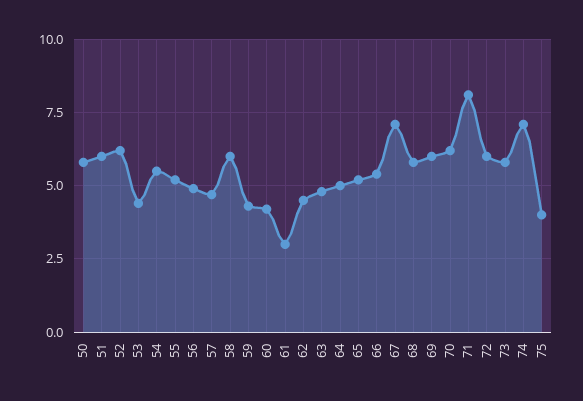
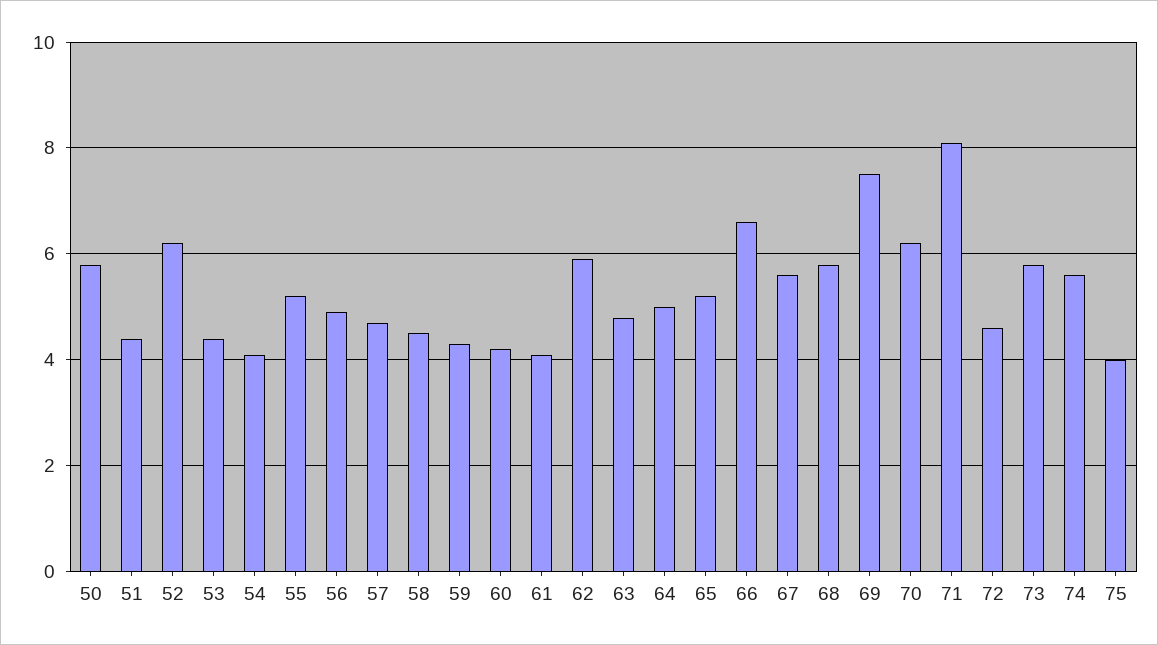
51: 6 -> 4.5
54: 5.5 -> 4
58: 6 -> 4.5
61: 3 -> 4
62: 4.5 -> 6
66: 5.5 -> 6.5
67: 7 -> 5.5
69: 6 -> 7.5
72: 6 -> 4.5
74: 7 -> 5.5

